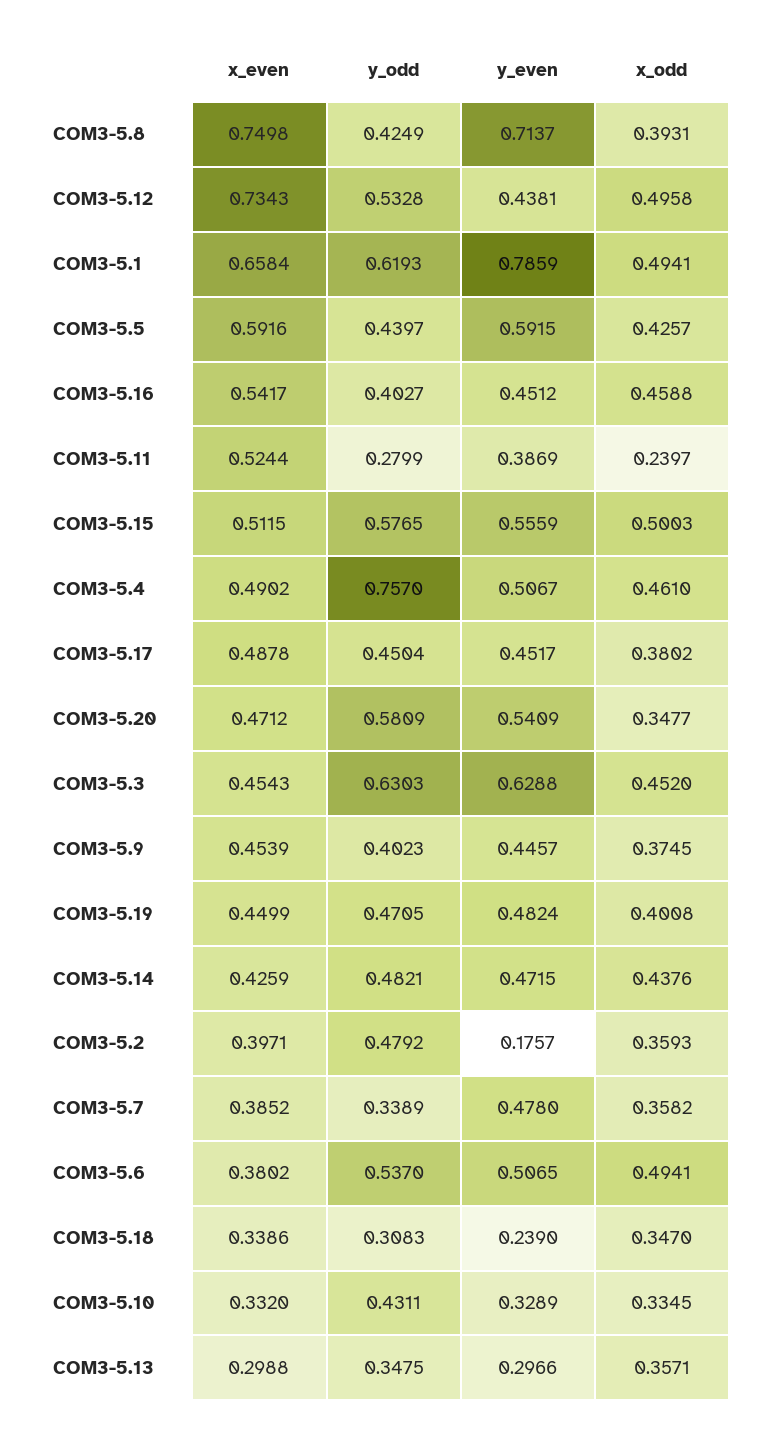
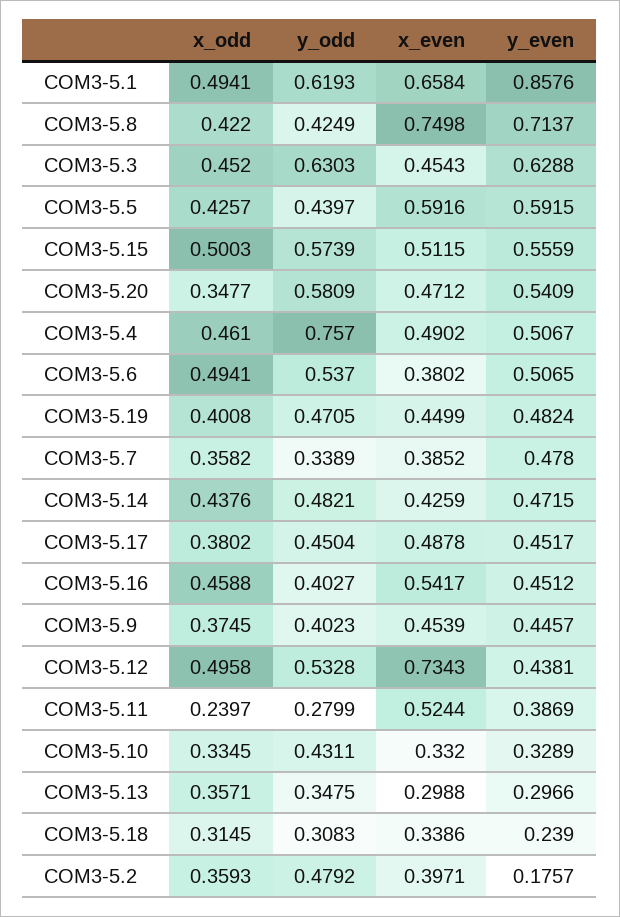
x_odd, COM3-5.8: 0.3931 -> 0.422
y_even, COM3-5.1: 0.7859 -> 0.8576
y_odd, COM3-5.15: 0.5765 -> 0.5739
x_odd, COM3-5.18: 0.347 -> 0.3145

